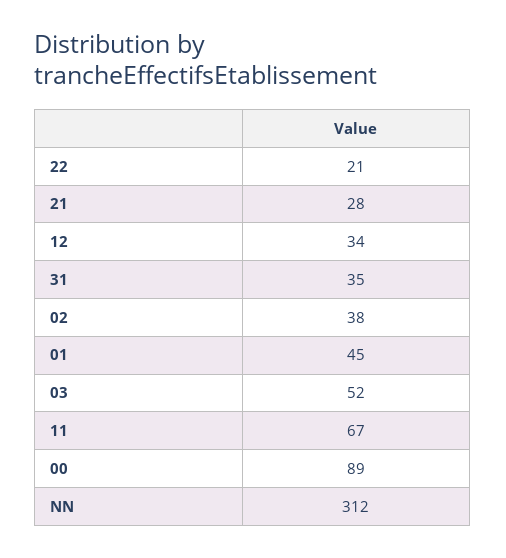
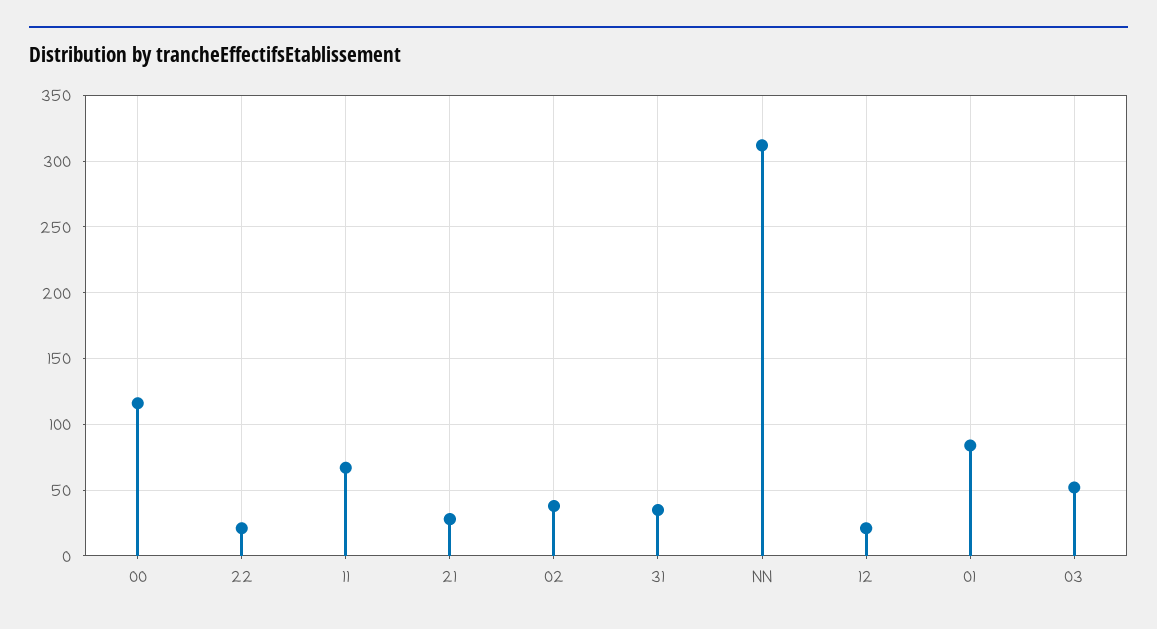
12: 34 -> 20
01: 45 -> 85
00: 89 -> 115

